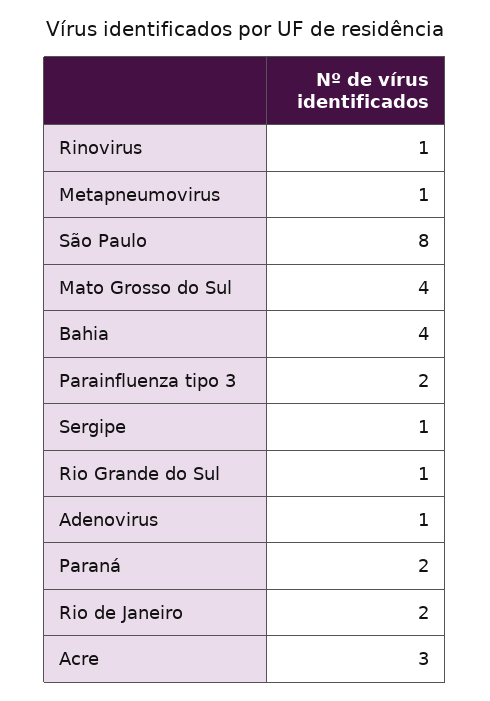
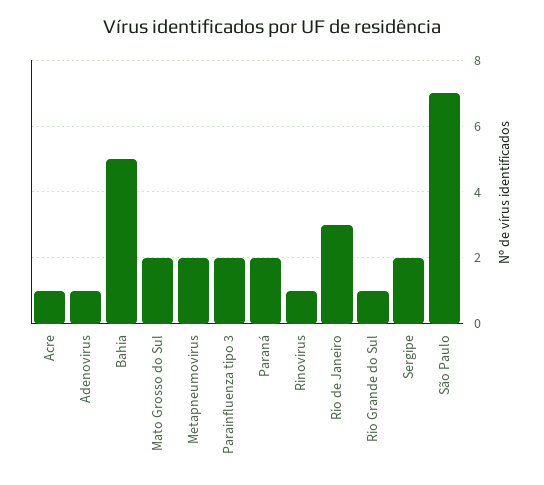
Metapneumovirus: 1 -> 2
São Paulo: 8 -> 7
Mato Grosso do Sul: 4 -> 2
Bahia: 4 -> 5
Sergipe: 1 -> 2
Rio de Janeiro: 2 -> 3
Acre: 3 -> 1

